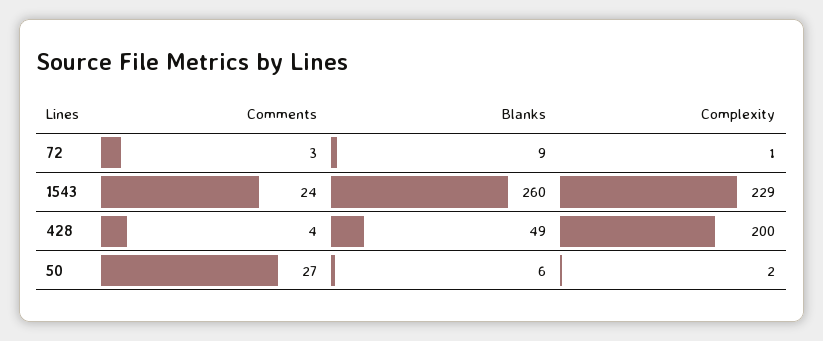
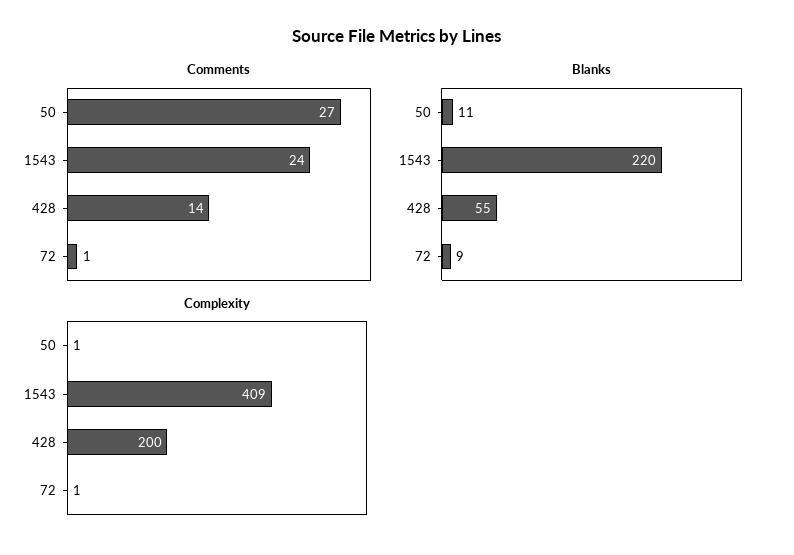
Comments, 72: 3 -> 1
Blanks, 1543: 260 -> 220
Complexity, 1543: 229 -> 409
Comments, 428: 4 -> 14
Blanks, 428: 49 -> 55
Blanks, 50: 6 -> 11
Complexity, 50: 2 -> 1

